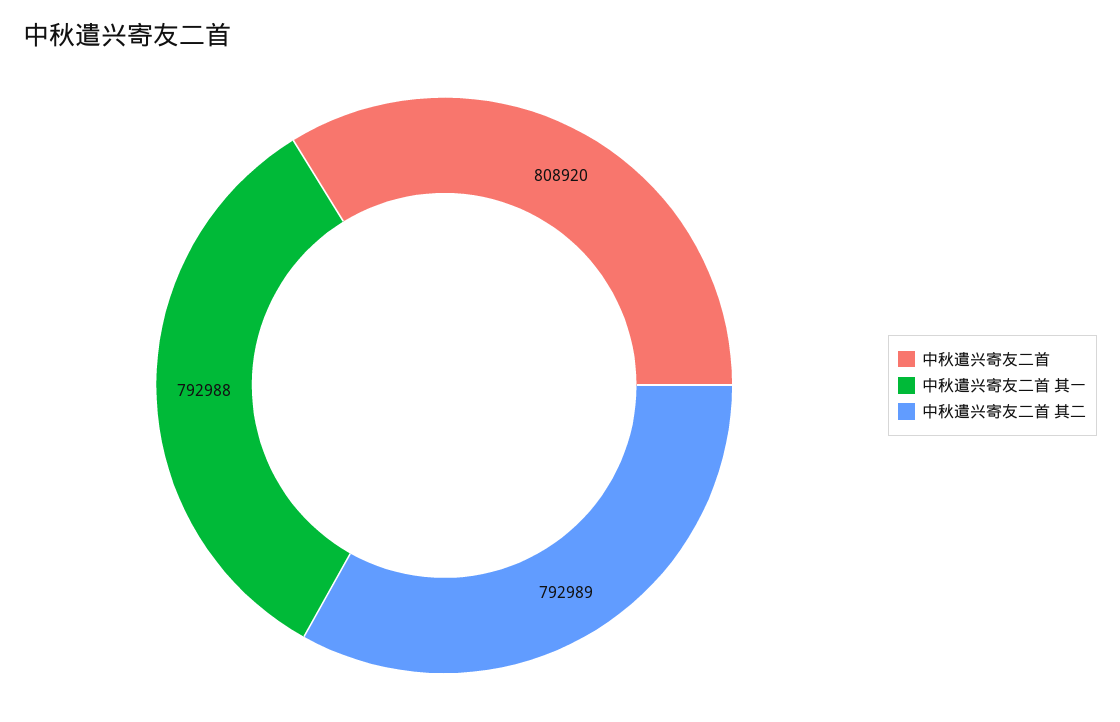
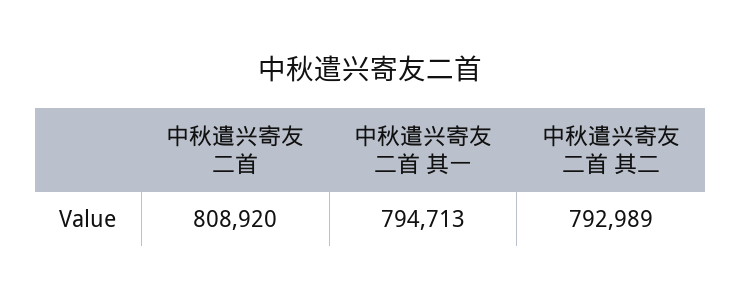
中秋遣兴寄友二首 其一: 792988 -> 794713

